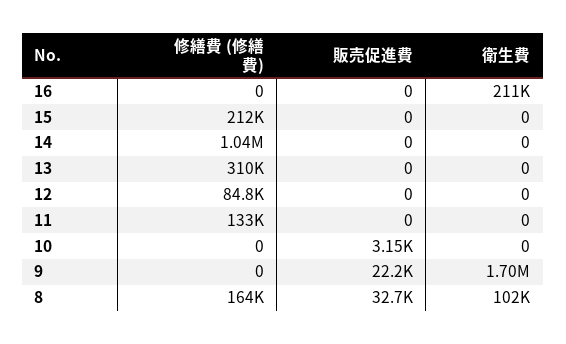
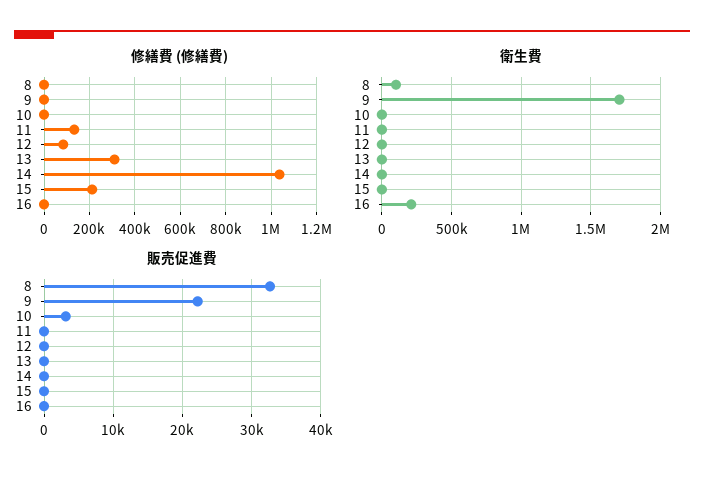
修繕費 (修繕費), 8: 164000 -> 0

